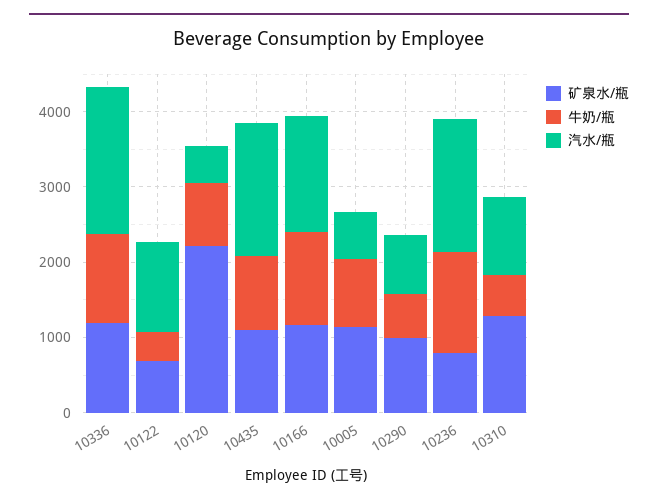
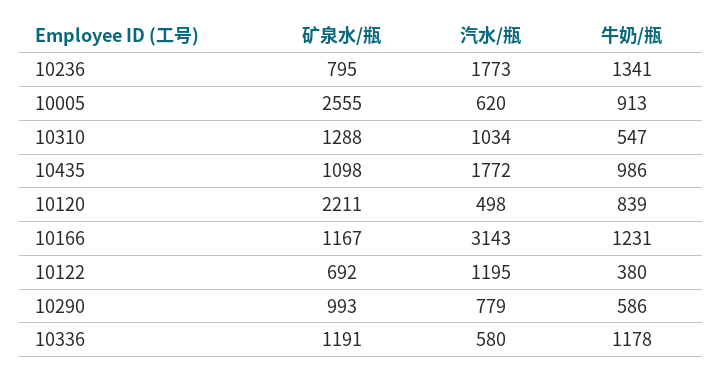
汽水/瓶, 10336: 2000 -> 580
汽水/瓶, 10166: 1600 -> 3143
矿泉水/瓶, 10005: 1200 -> 2555

